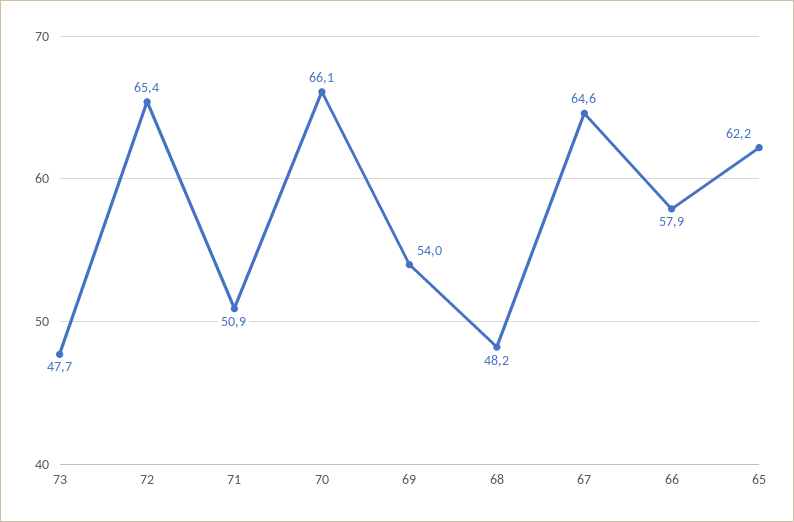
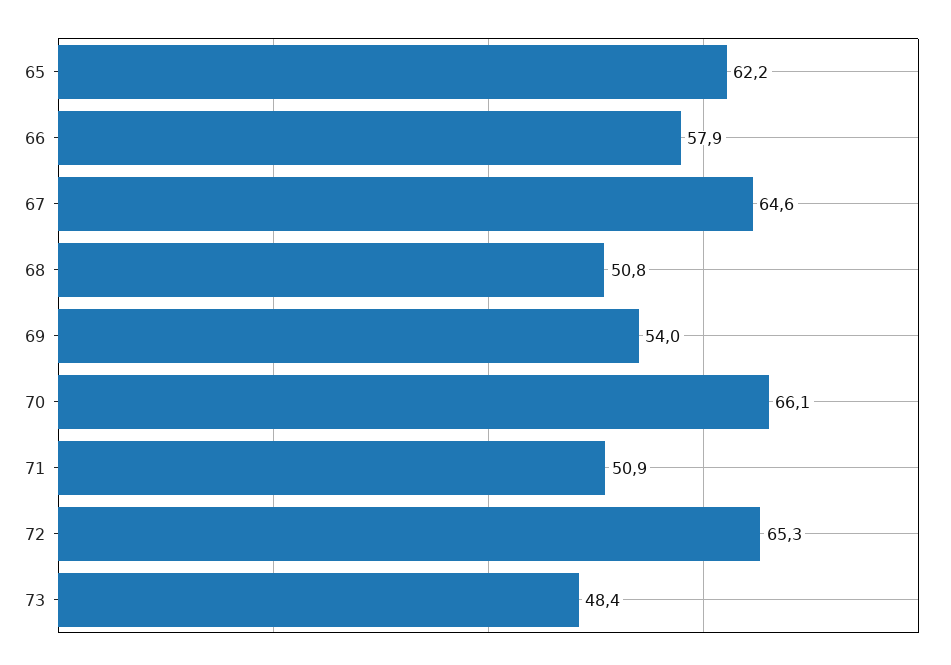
73: 47.7 -> 48.4
72: 65.4 -> 65.3
68: 48.2 -> 50.8

